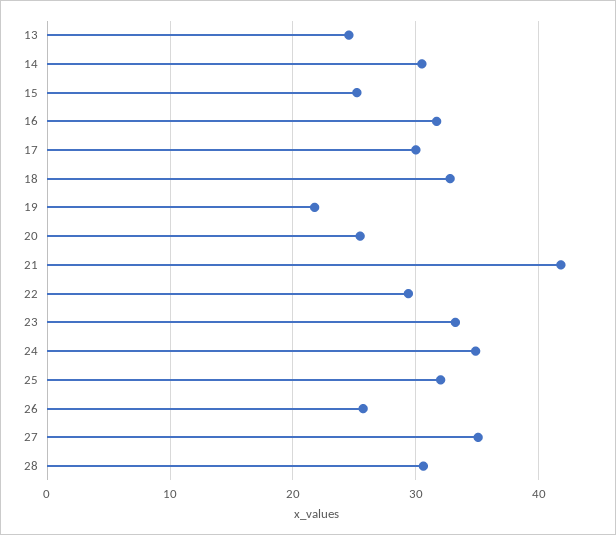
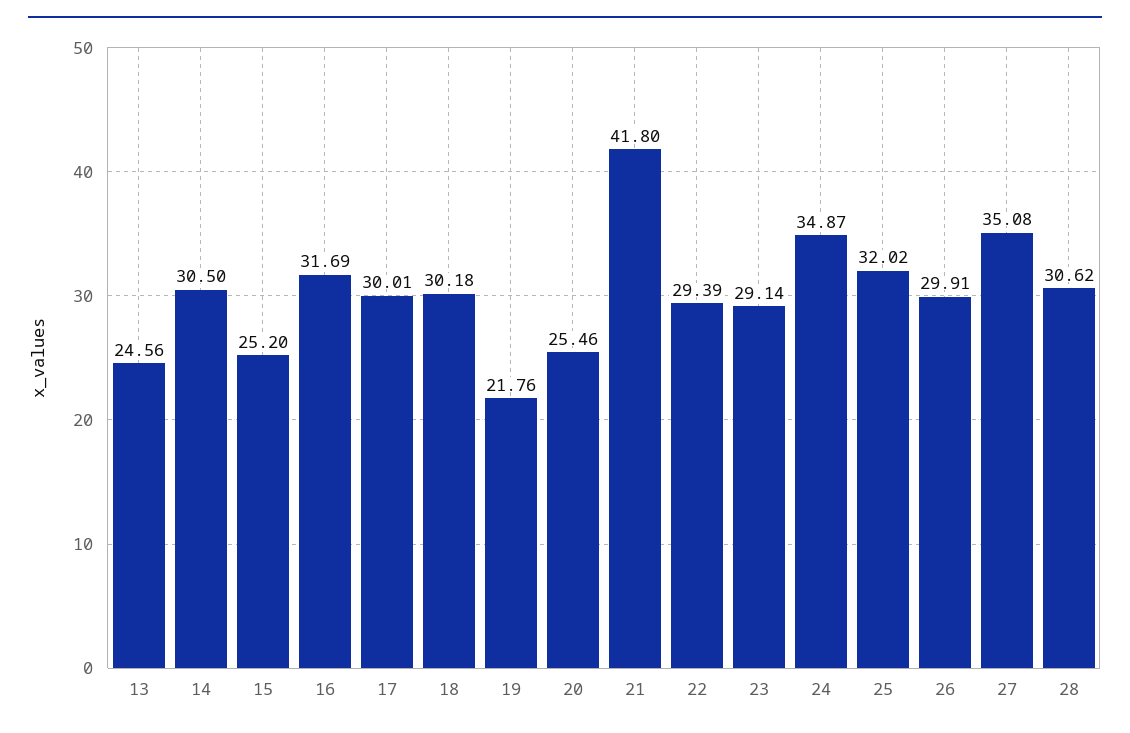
18: 33 -> 30.18
23: 33 -> 29.14
26: 26 -> 29.91

